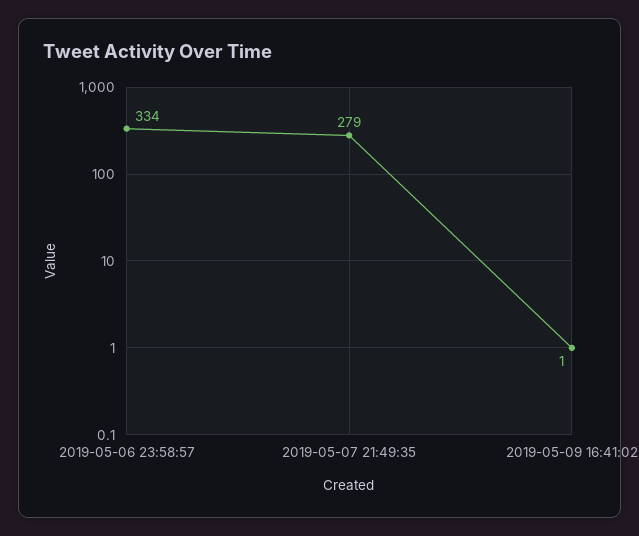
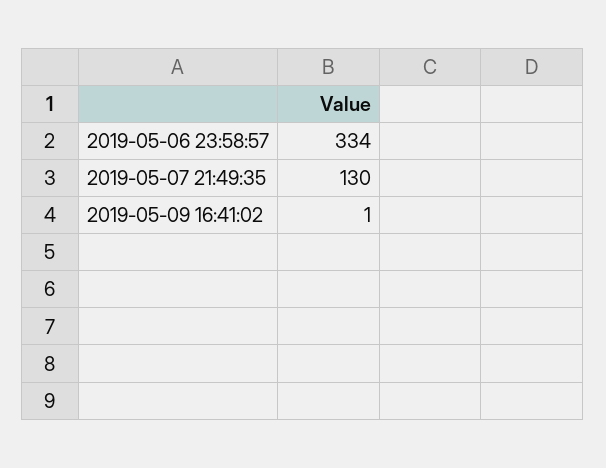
2019-05-07 21:49:35: 279 -> 130

